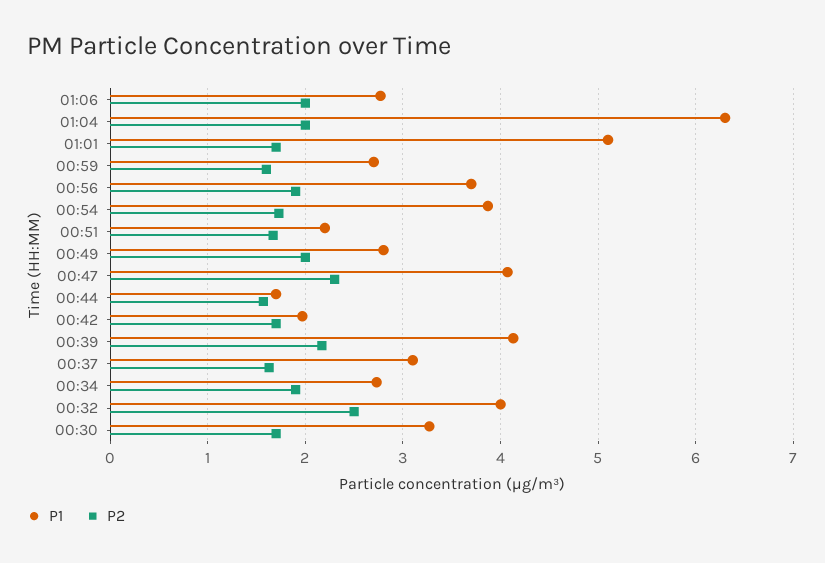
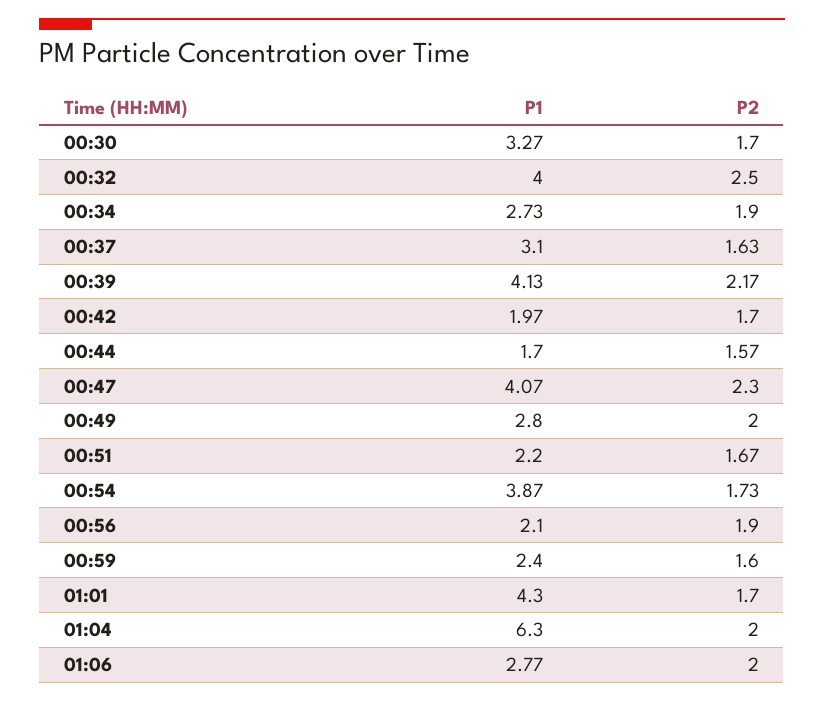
P1, 01:01: 5.1 -> 4.3
P1, 00:59: 2.7 -> 2.4
P1, 00:56: 3.7 -> 2.1

